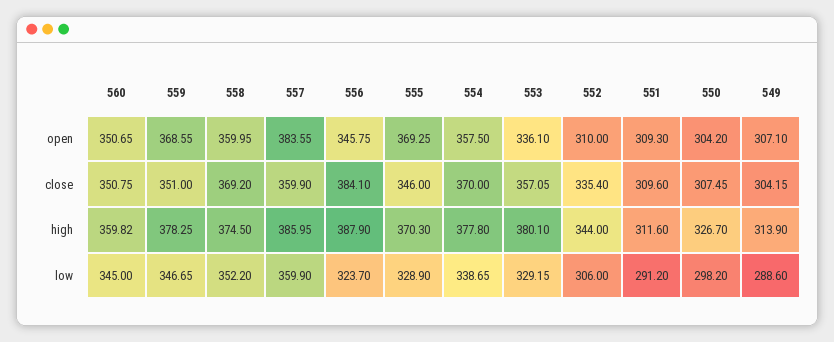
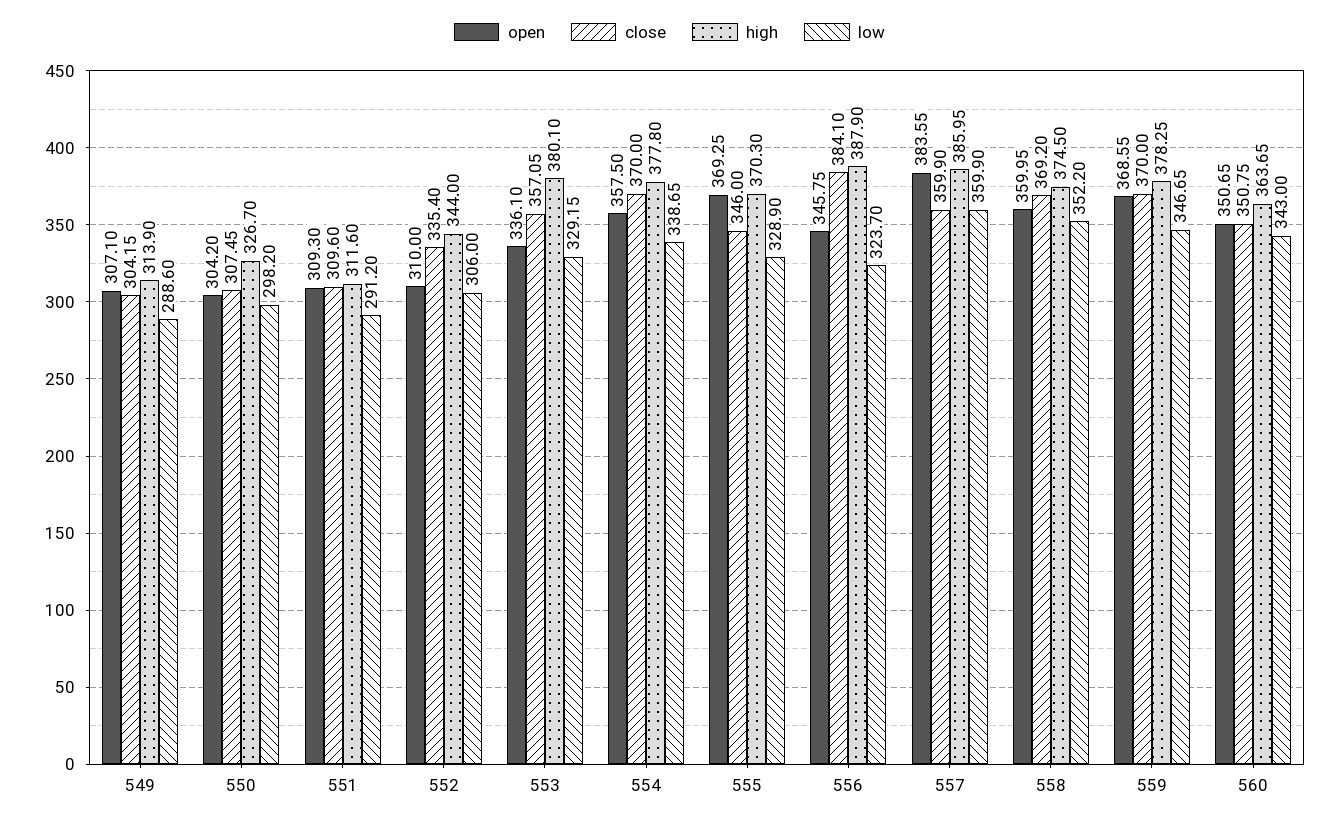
close, 559: 351 -> 370
high, 560: 359.82 -> 363.65
low, 560: 345 -> 343

